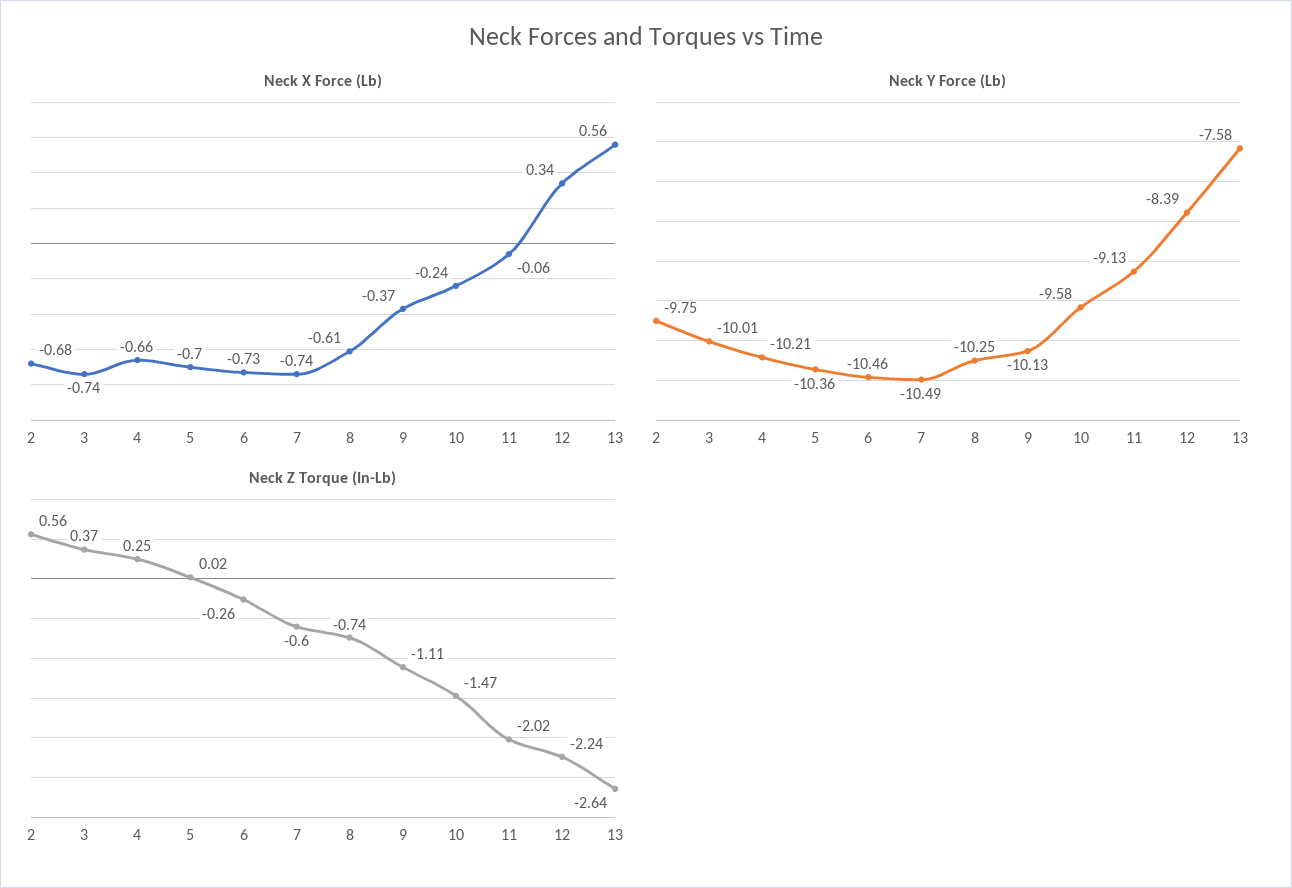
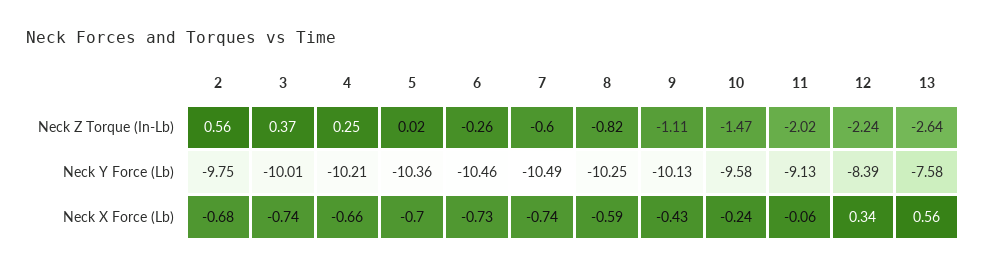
Neck X Force (Lb), 8: -0.61 -> -0.59
Neck X Force (Lb), 9: -0.37 -> -0.43
Neck Z Torque (In-Lb), 8: -0.74 -> -0.82

